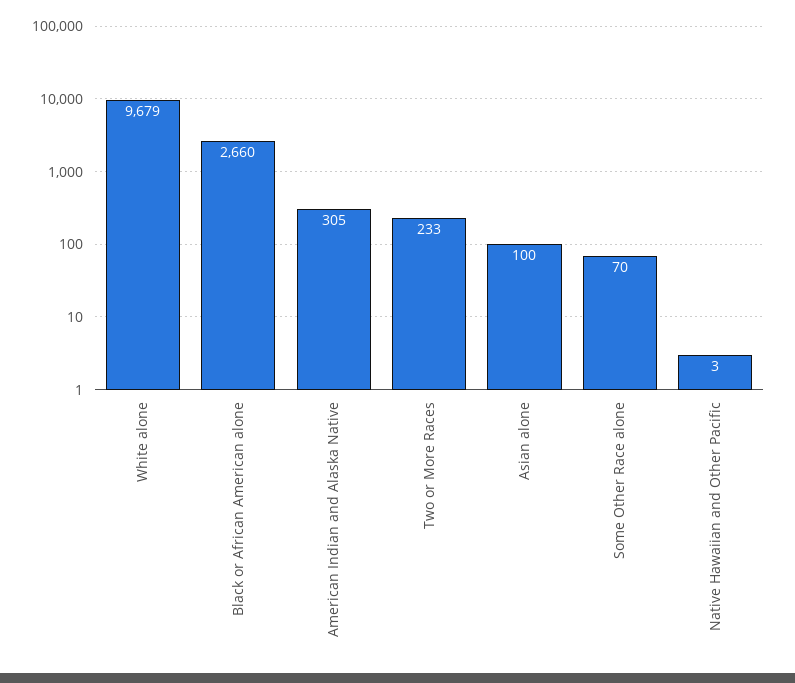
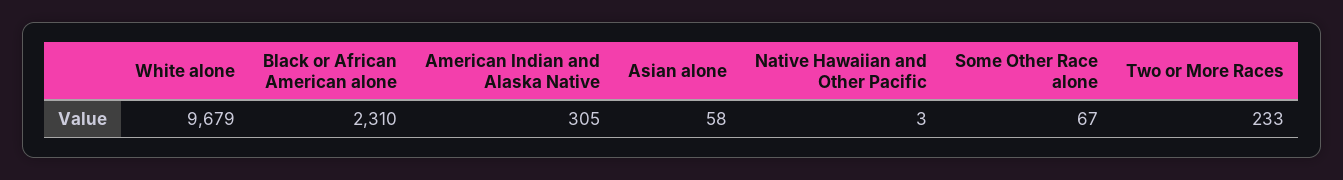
Black or African American alone: 2660 -> 2310
Asian alone: 100 -> 58
Some Other Race alone: 70 -> 67

